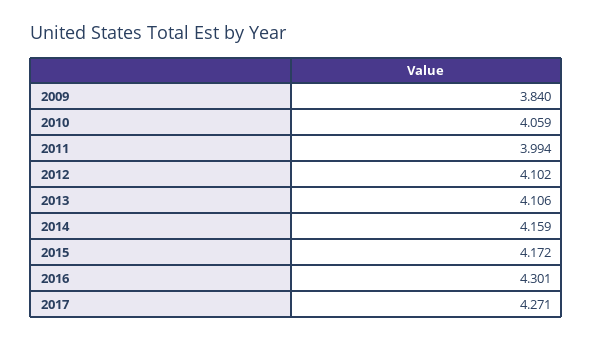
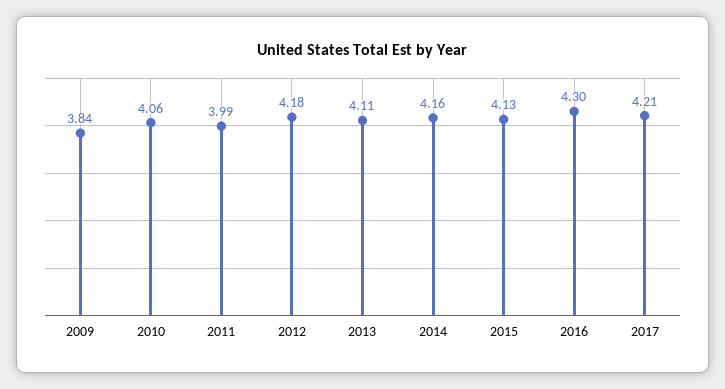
2012: 4.102 -> 4.18
2015: 4.172 -> 4.13
2017: 4.271 -> 4.21

